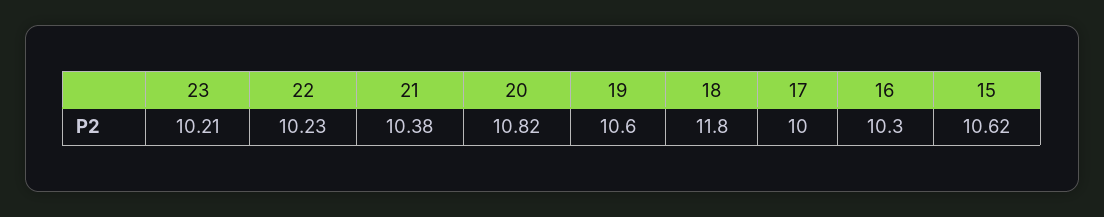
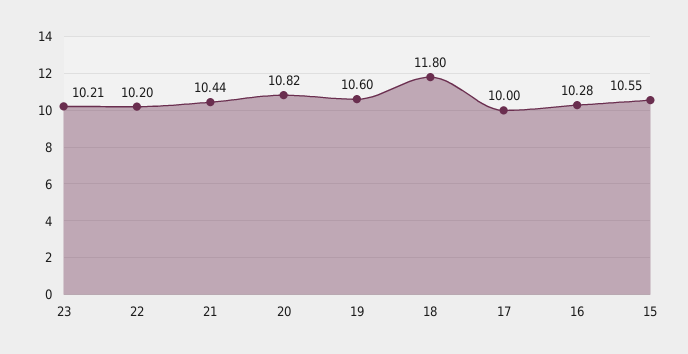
22: 10.23 -> 10.2
21: 10.38 -> 10.44
16: 10.3 -> 10.28
15: 10.62 -> 10.55

